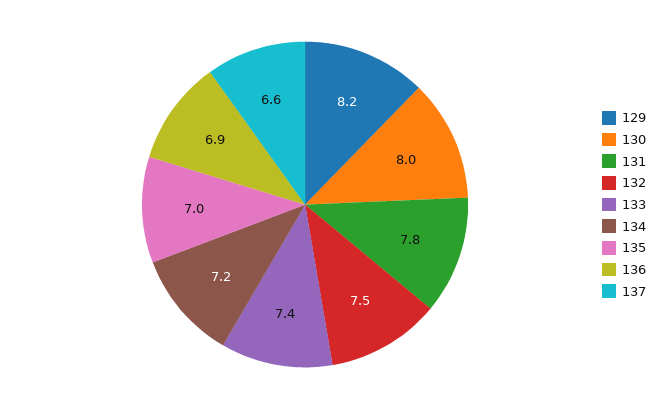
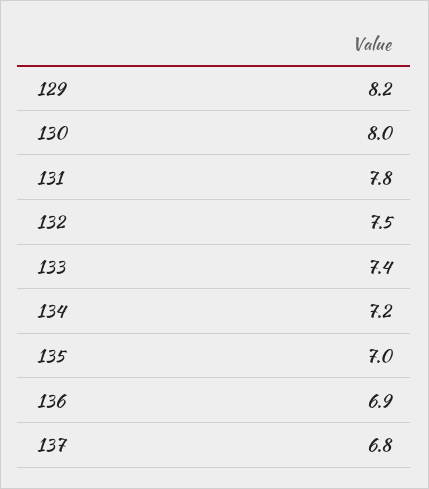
137: 6.6 -> 6.8

